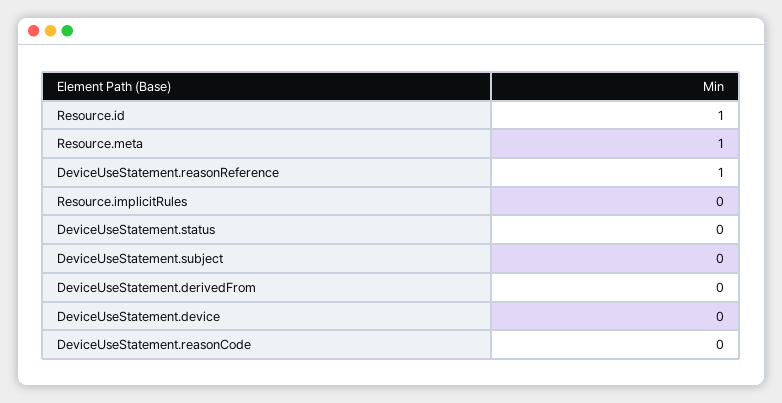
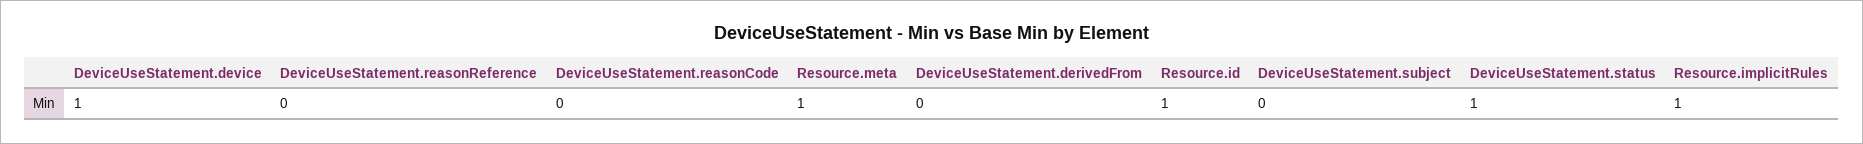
DeviceUseStatement.reasonReference: 1 -> 0
Resource.implicitRules: 0 -> 1
DeviceUseStatement.status: 0 -> 1
DeviceUseStatement.device: 0 -> 1

